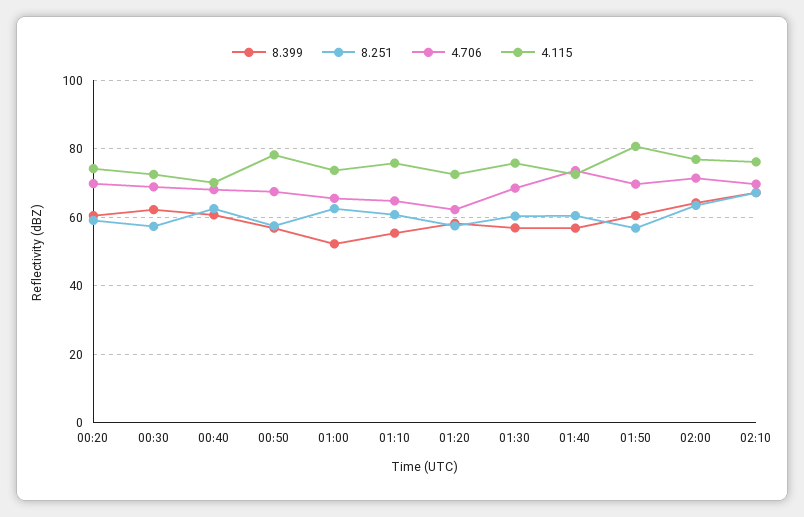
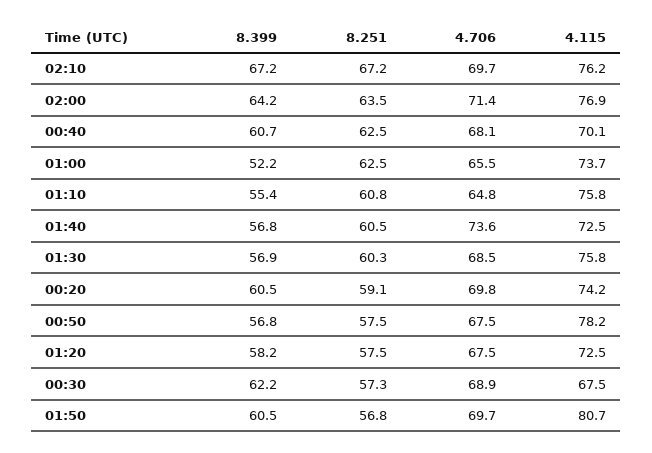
4.115, 00:30: 72 -> 67.5
4.706, 01:20: 62 -> 67.5

